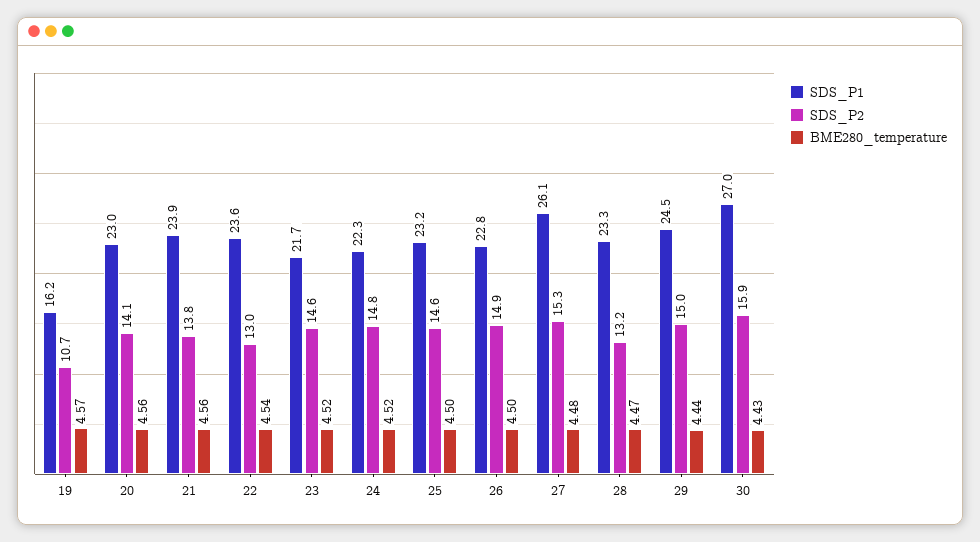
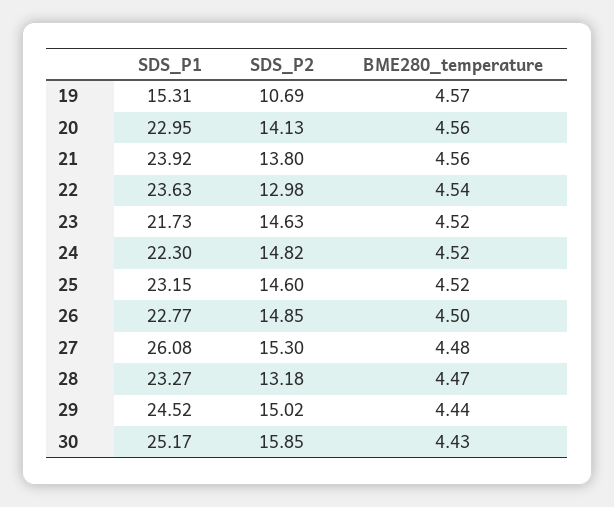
SDS_P1, 19: 16.2 -> 15.31
BME280_temperature, 25: 4.5 -> 4.52
SDS_P1, 30: 27 -> 25.17

